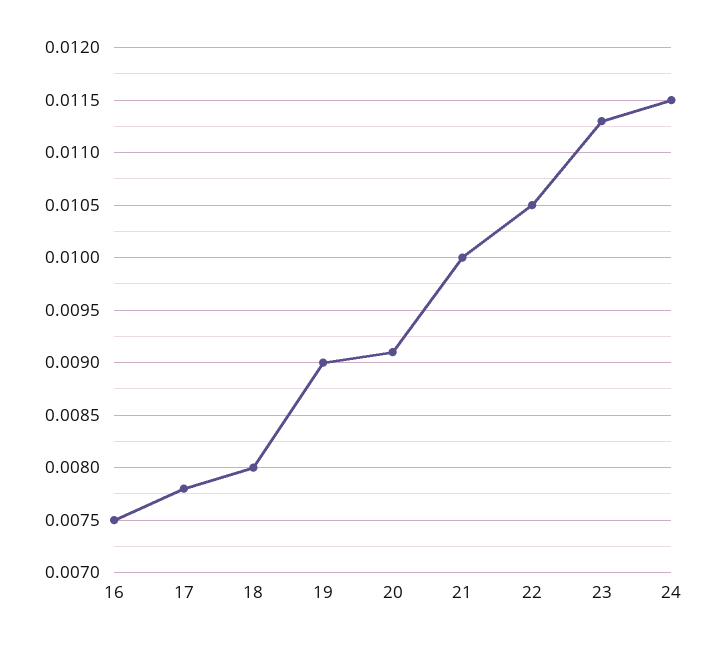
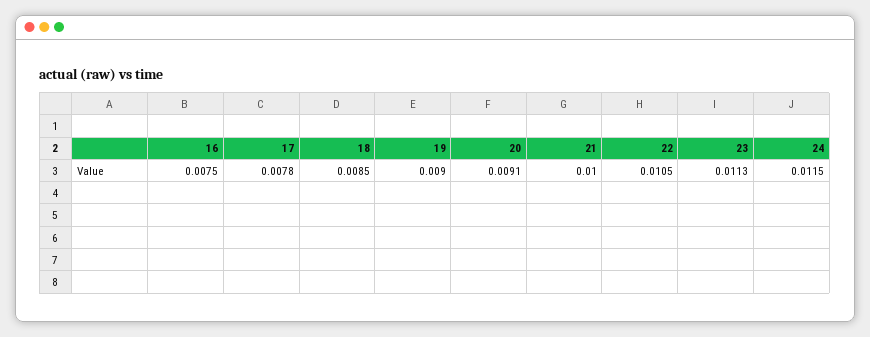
18: 0.008 -> 0.0085

